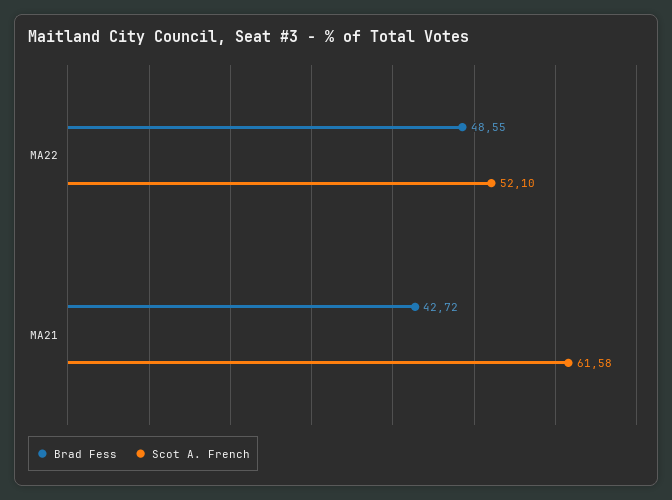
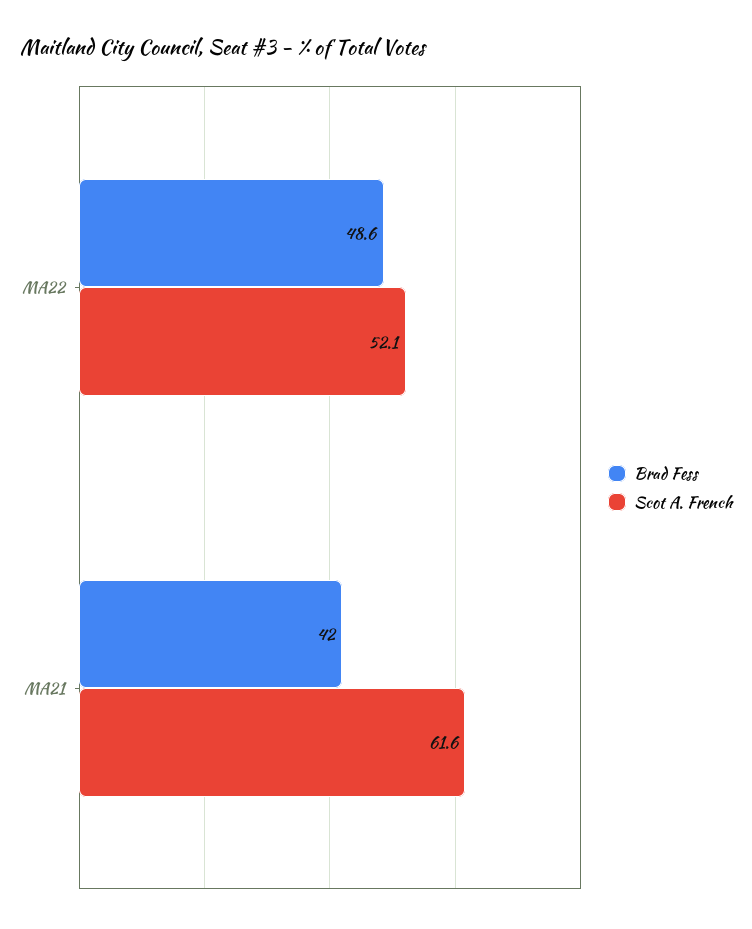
Brad Fess, MA21: 42.72 -> 42

